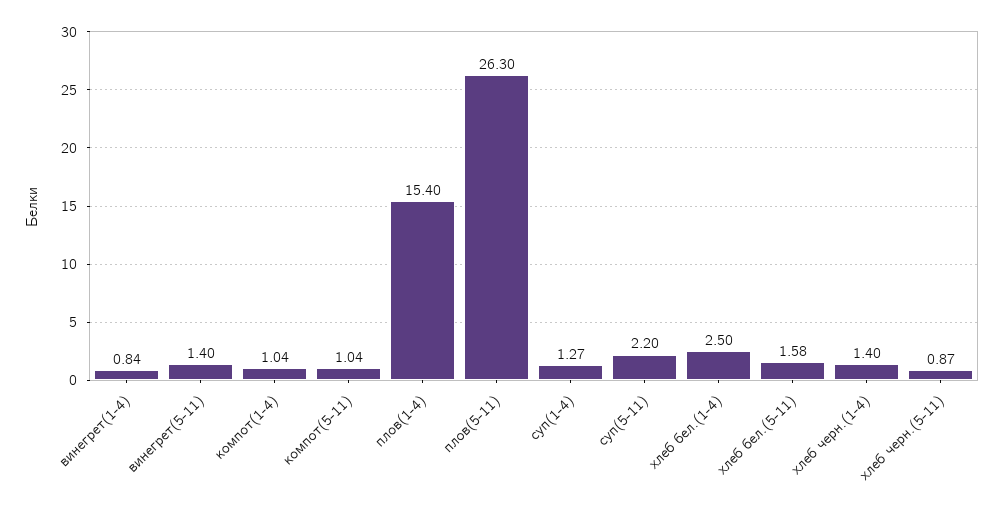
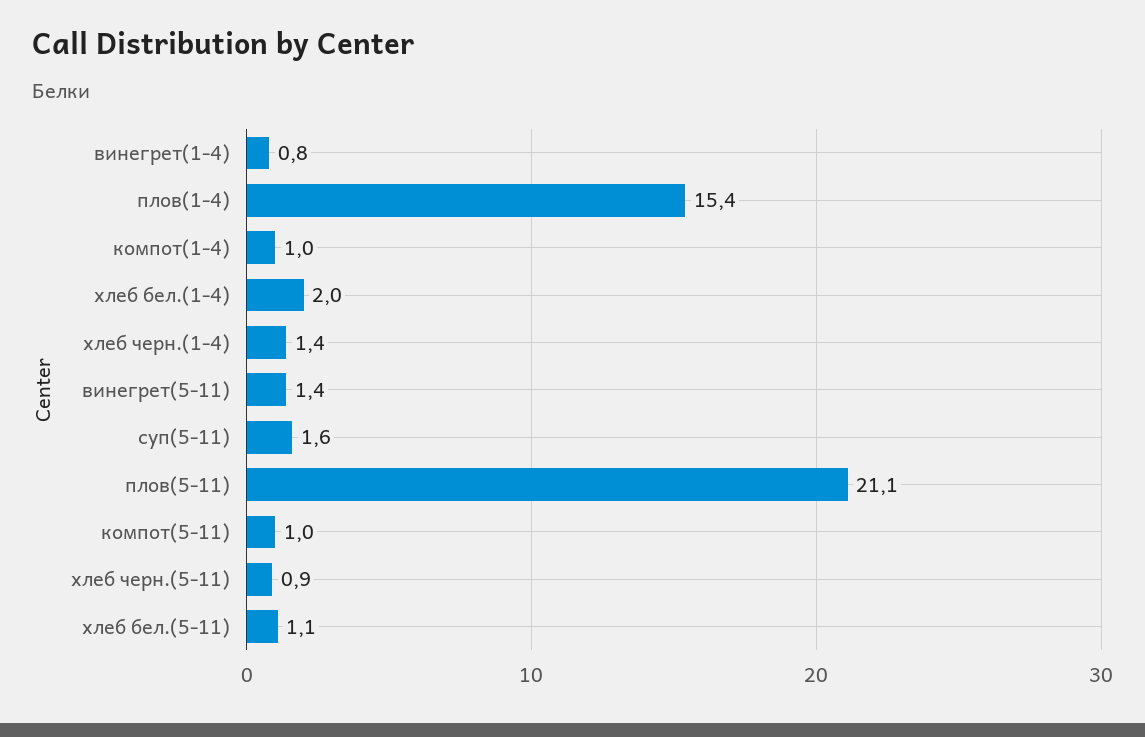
плов(5-11): 26.3 -> 21.1
суп(1-4): 1.27 -> none
суп(5-11): 2.2 -> 1.6
хлеб бел.(1-4): 2.5 -> 2
хлеб бел.(5-11): 1.58 -> 1.1

